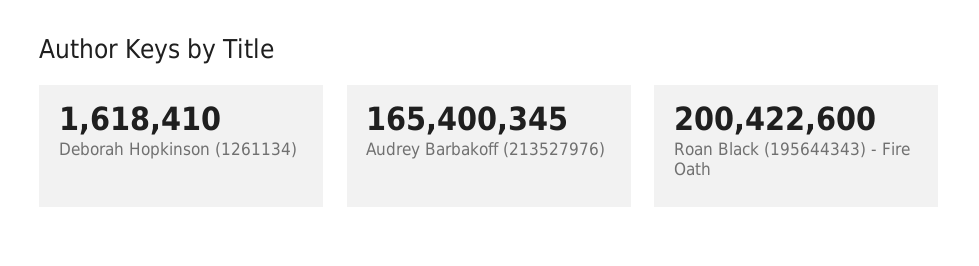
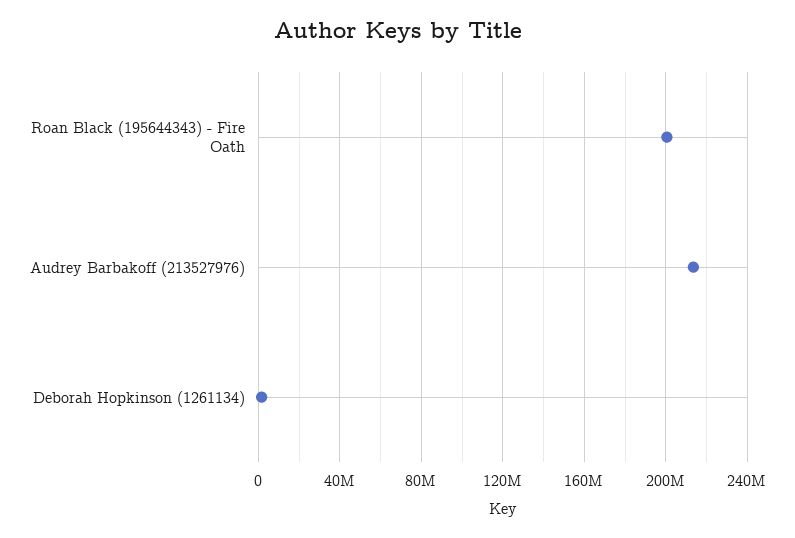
Audrey Barbakoff (213527976): 165400345 -> 215000000

